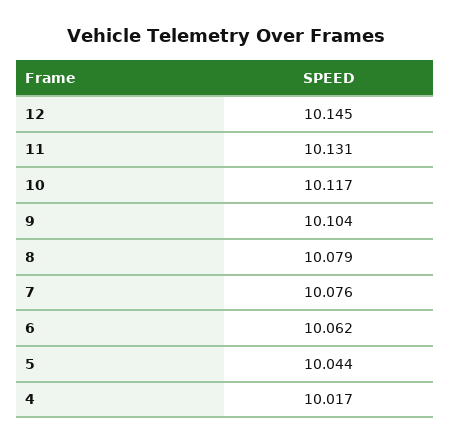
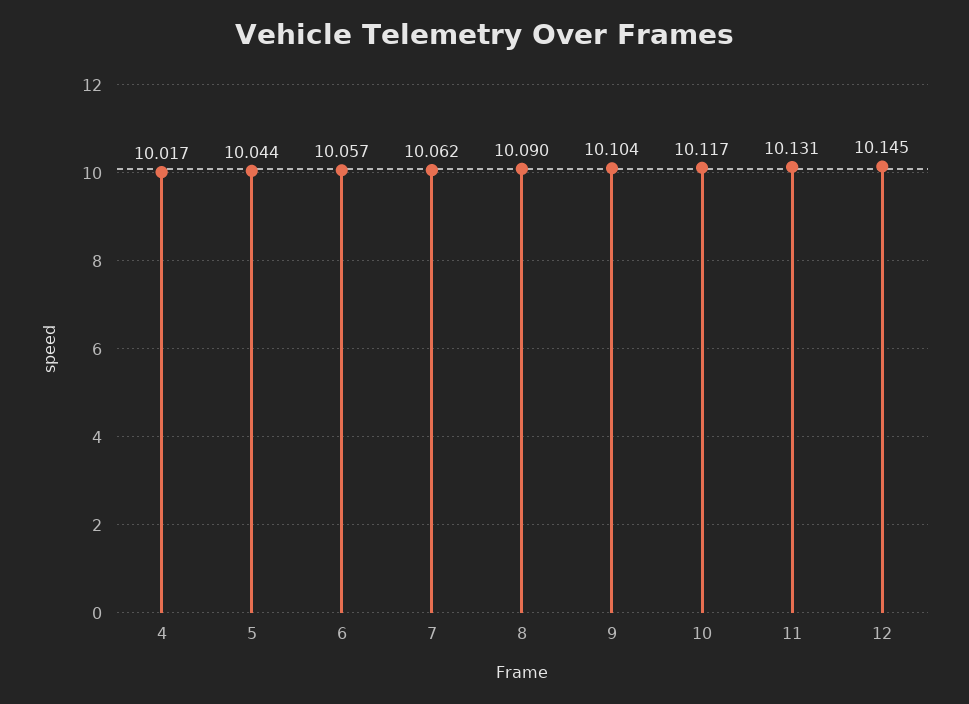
8: 10.079 -> 10.09
7: 10.076 -> 10.062
6: 10.062 -> 10.057

